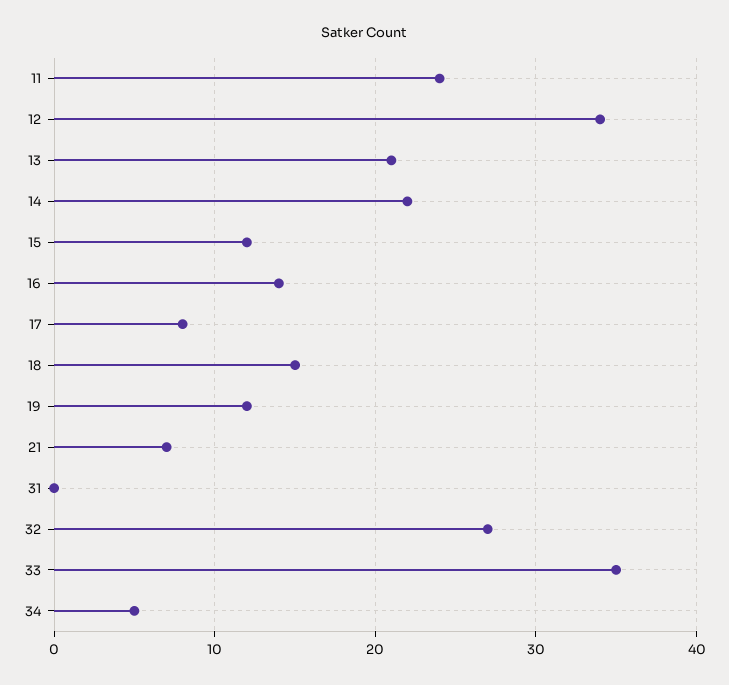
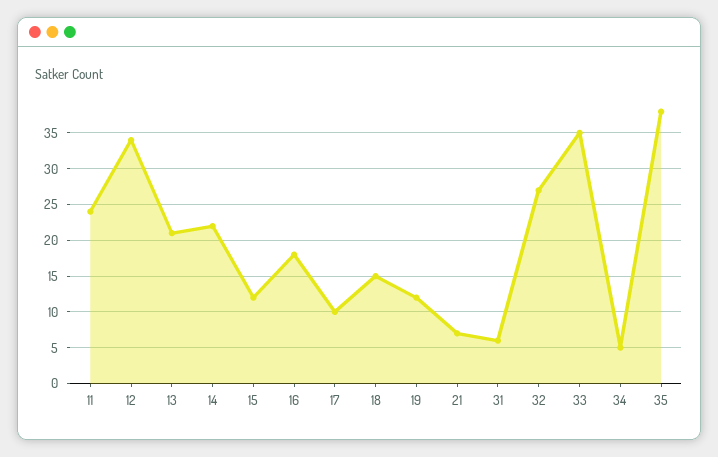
16: 14 -> 18
17: 8 -> 10
31: 0 -> 6
35: none -> 38

